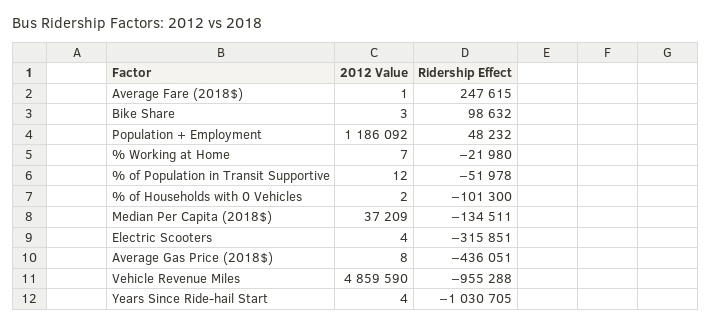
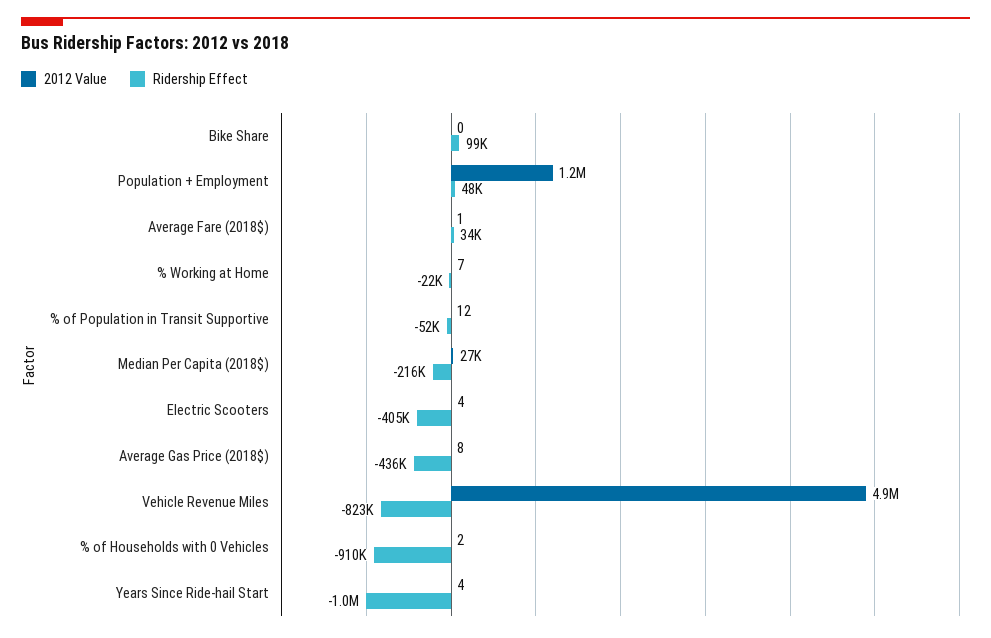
Ridership Effect, Average Fare (2018$): 247615 -> 34000
2012 Value, Bike Share: 3 -> 0
Ridership Effect, % of Households with 0 Vehicles: -101300 -> -910000
2012 Value, Median Per Capita (2018$): 37209 -> 27000
Ridership Effect, Median Per Capita (2018$): -134511 -> -216000
Ridership Effect, Electric Scooters: -315851 -> -405000
Ridership Effect, Vehicle Revenue Miles: -955288 -> -823000

